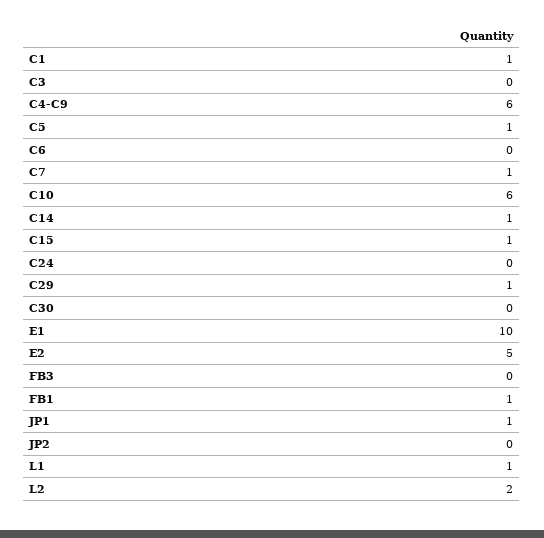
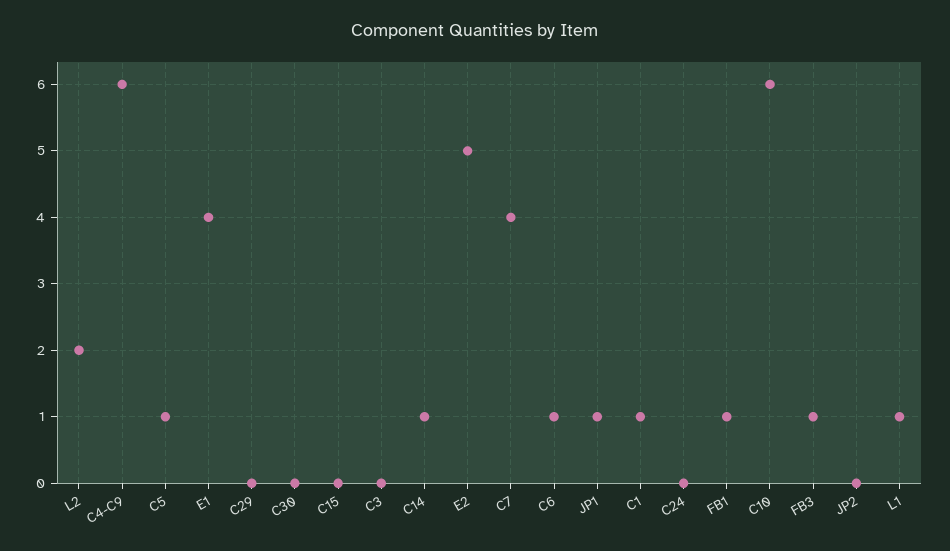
C6: 0 -> 1
C7: 1 -> 4
C15: 1 -> 0
C29: 1 -> 0
E1: 10 -> 4
FB3: 0 -> 1

